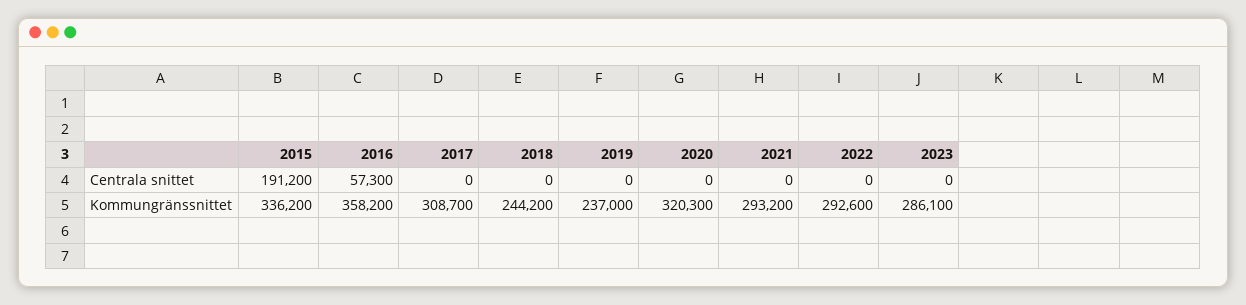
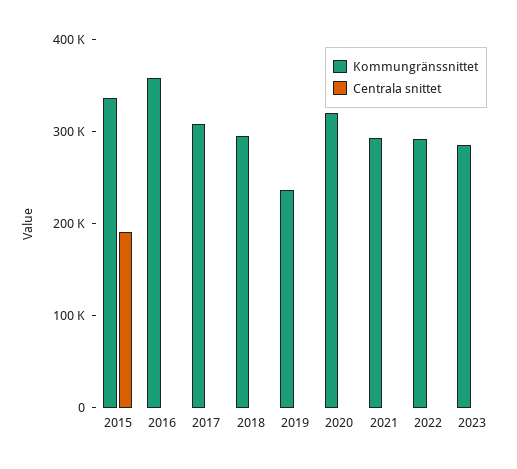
Centrala snittet, 2016: 57300 -> 0
Kommungränssnittet, 2018: 244200 -> 300000

